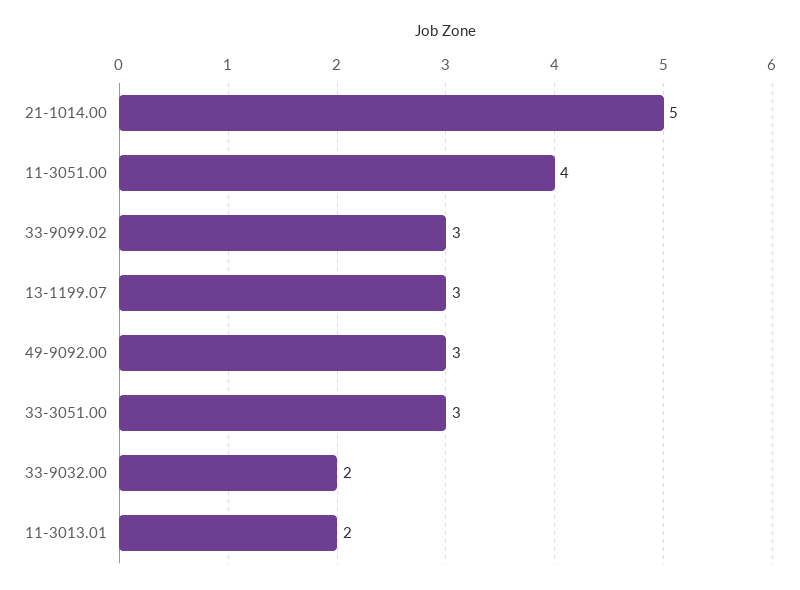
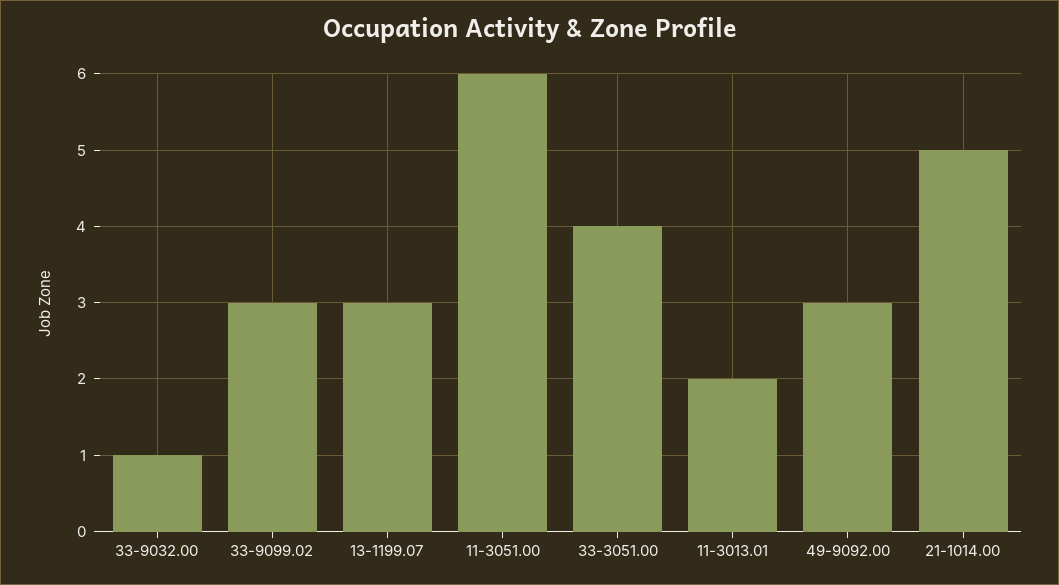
11-3051.00: 4 -> 6
33-3051.00: 3 -> 4
33-9032.00: 2 -> 1

